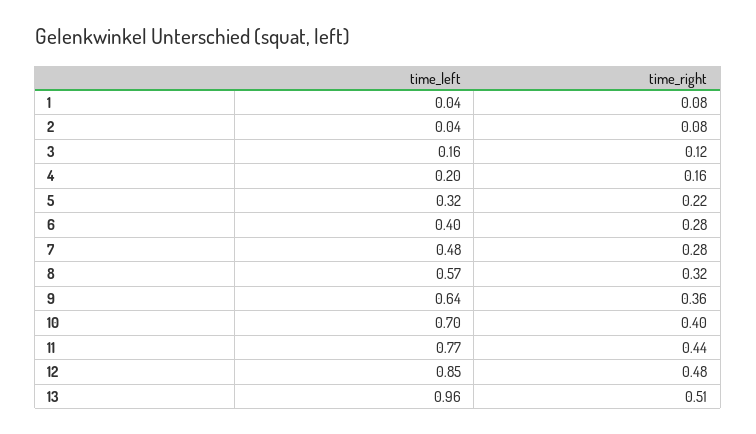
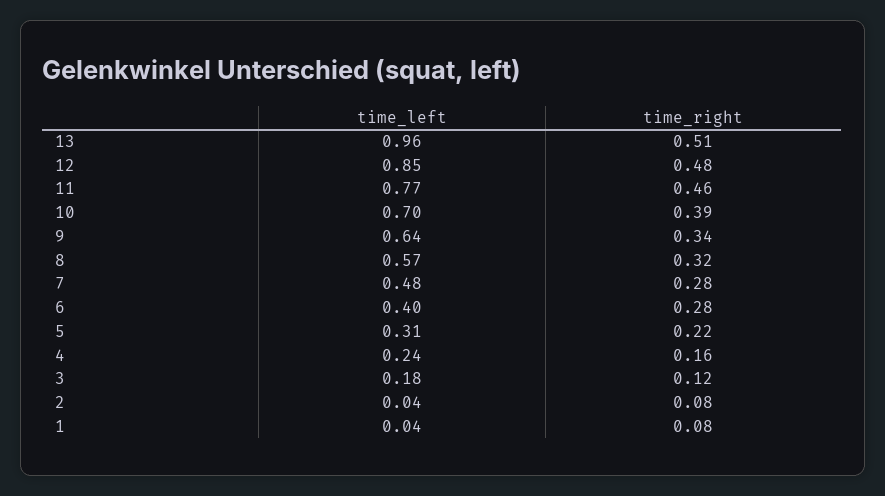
time_left, 3: 0.16 -> 0.18
time_left, 4: 0.2 -> 0.24
time_left, 5: 0.32 -> 0.31
time_right, 9: 0.36 -> 0.34
time_right, 10: 0.4 -> 0.39
time_right, 11: 0.44 -> 0.46

